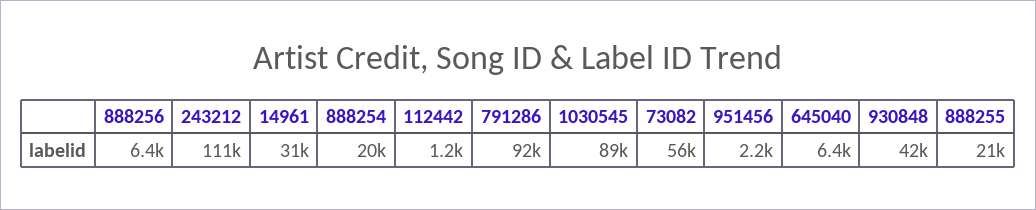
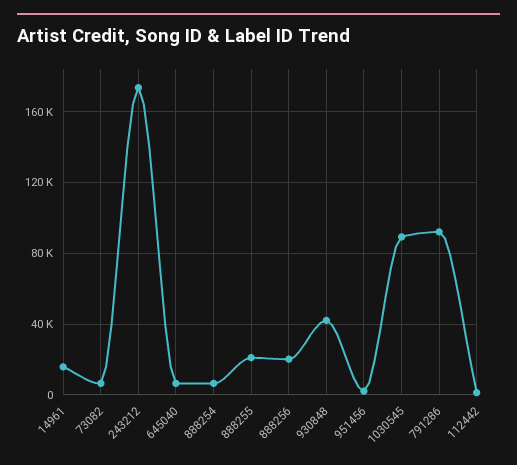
888256: 6400 -> 20000
243212: 111000 -> 175000
14961: 31000 -> 15000
888254: 20000 -> 5000
73082: 56000 -> 5000

